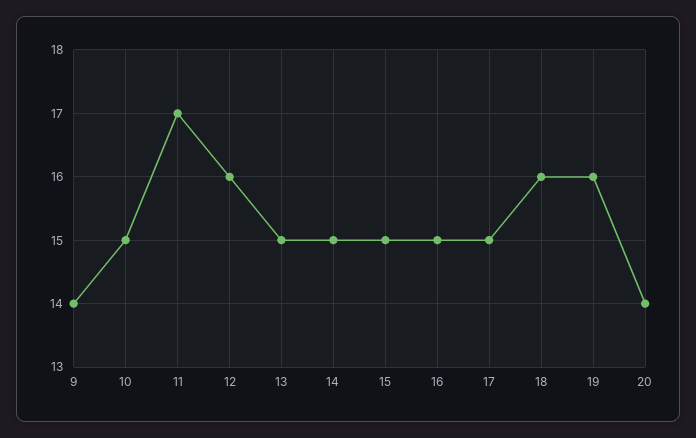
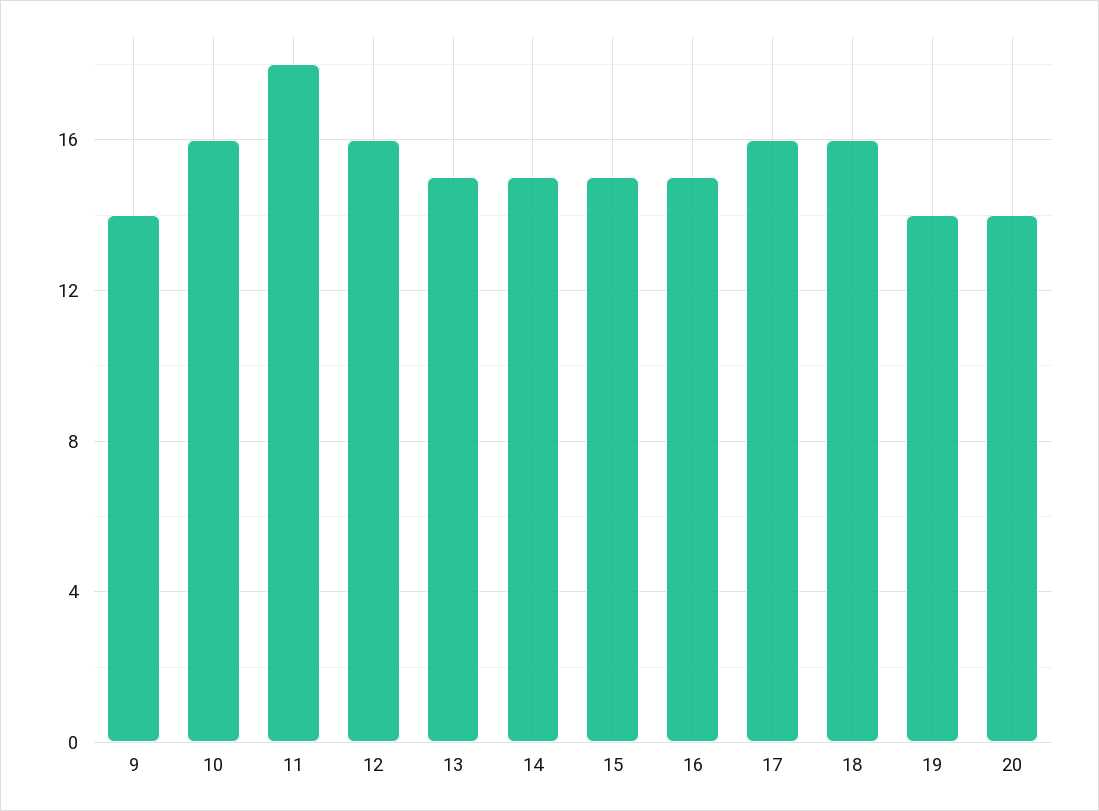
10: 15 -> 16
11: 17 -> 18
17: 15 -> 16
19: 16 -> 14

